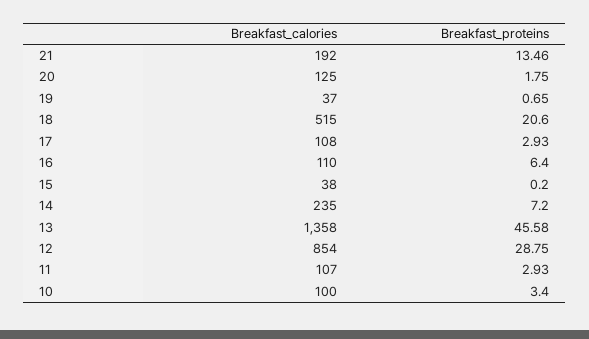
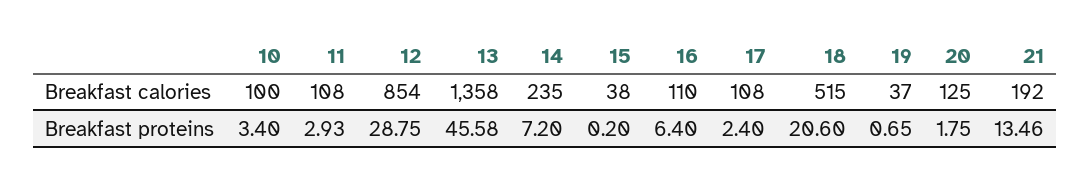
Breakfast_proteins, 17: 2.93 -> 2.4
Breakfast_calories, 11: 107 -> 108

